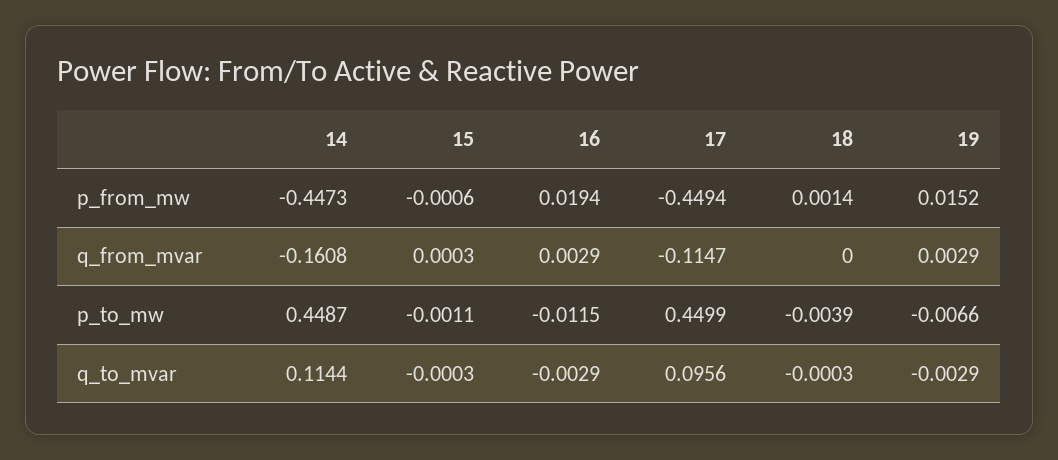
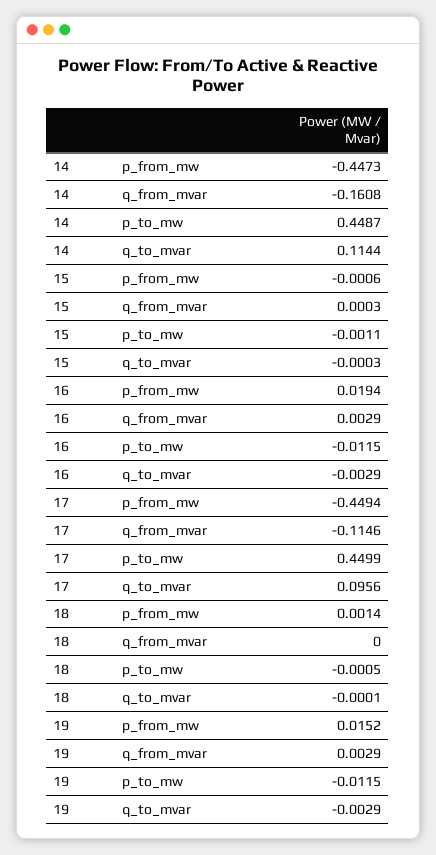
17, q_from_mvar: -0.1147 -> -0.1146
18, p_to_mw: -0.0039 -> -0.0005
19, p_to_mw: -0.0066 -> -0.0115
18, q_to_mvar: -0.0003 -> -0.0001

